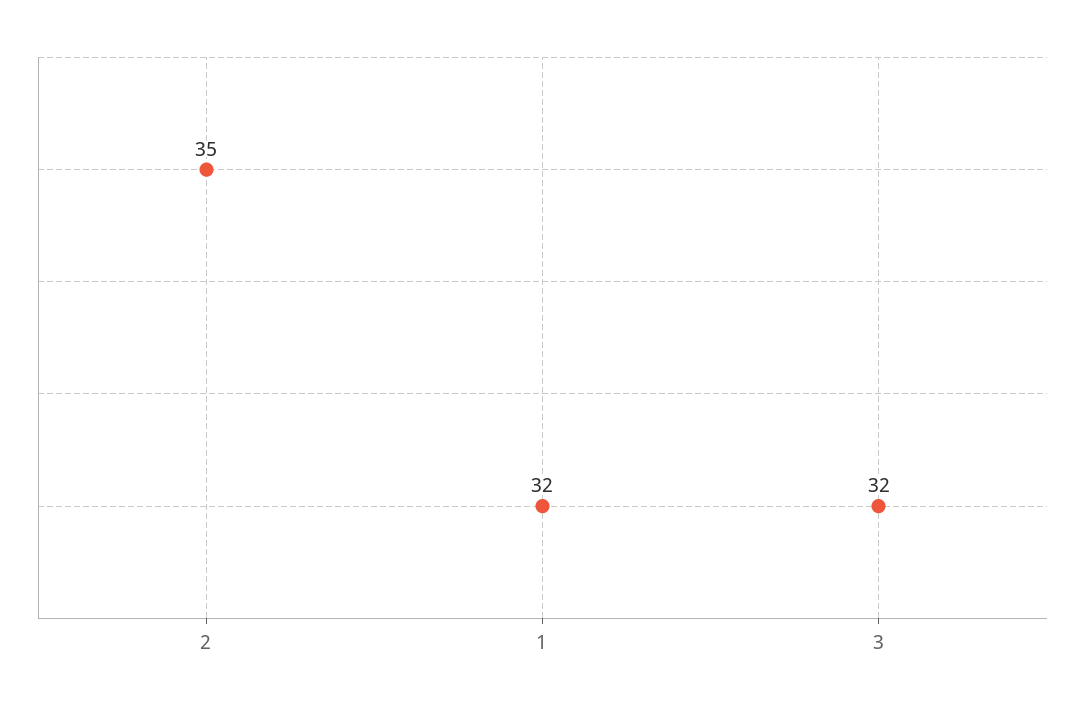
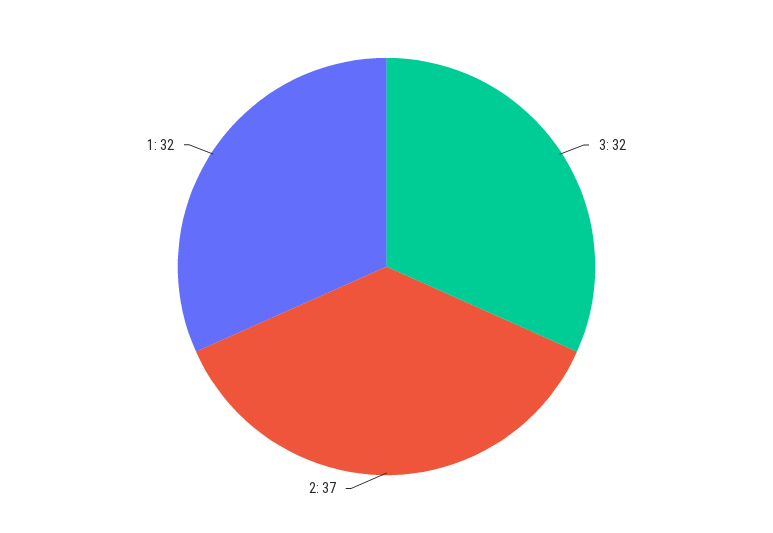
2: 35 -> 37

